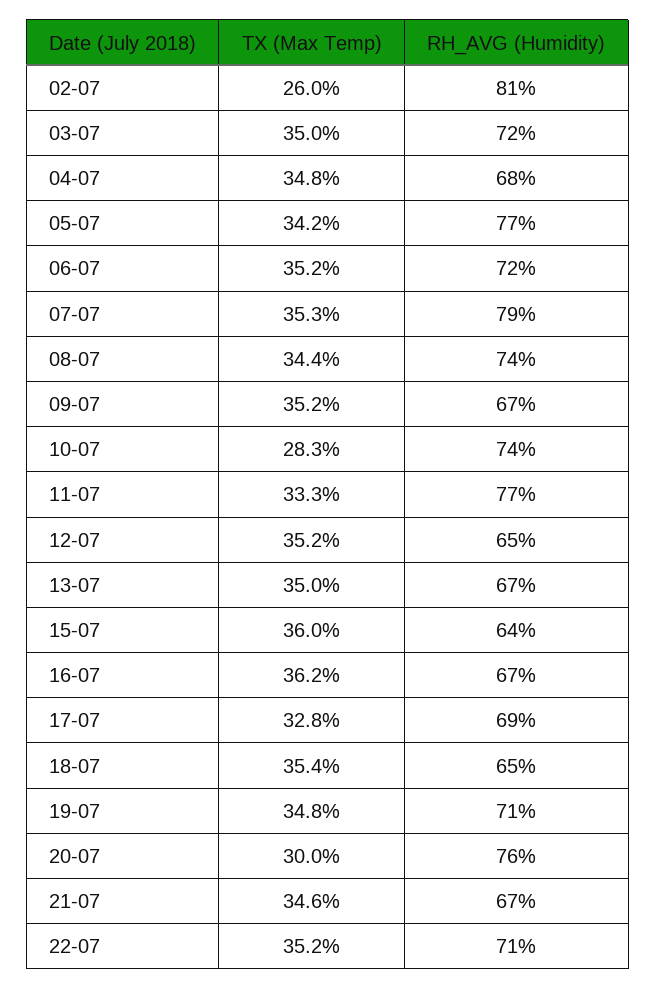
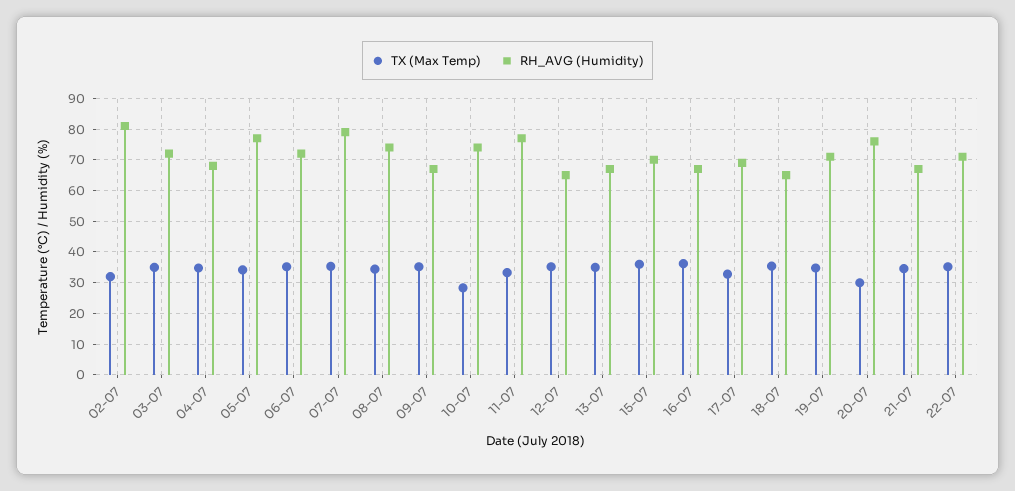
TX (Max Temp), 02-07: 26 -> 32
RH_AVG (Humidity), 15-07: 64 -> 70

